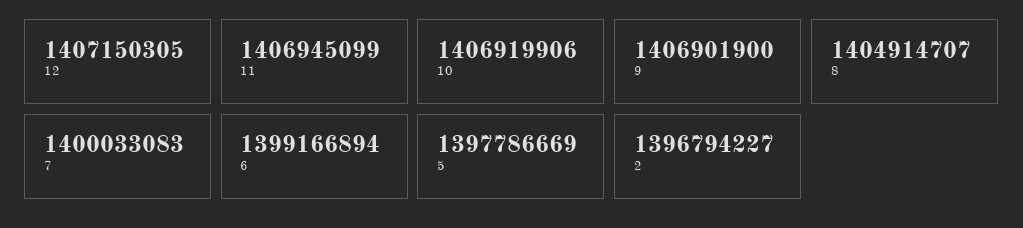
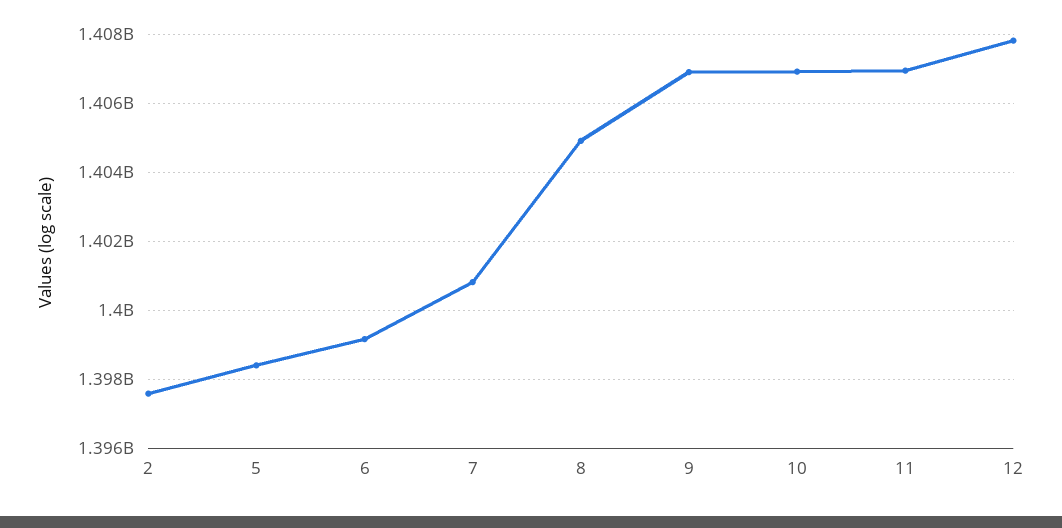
12: 1407150305 -> 1407800000
7: 1400033083 -> 1400800000
5: 1397786669 -> 1398400000
2: 1396794227 -> 1397600000

